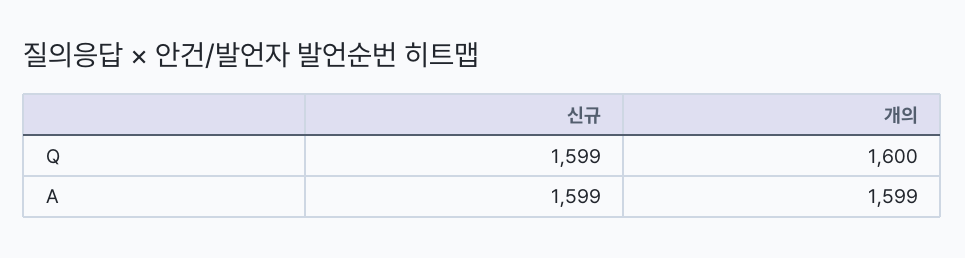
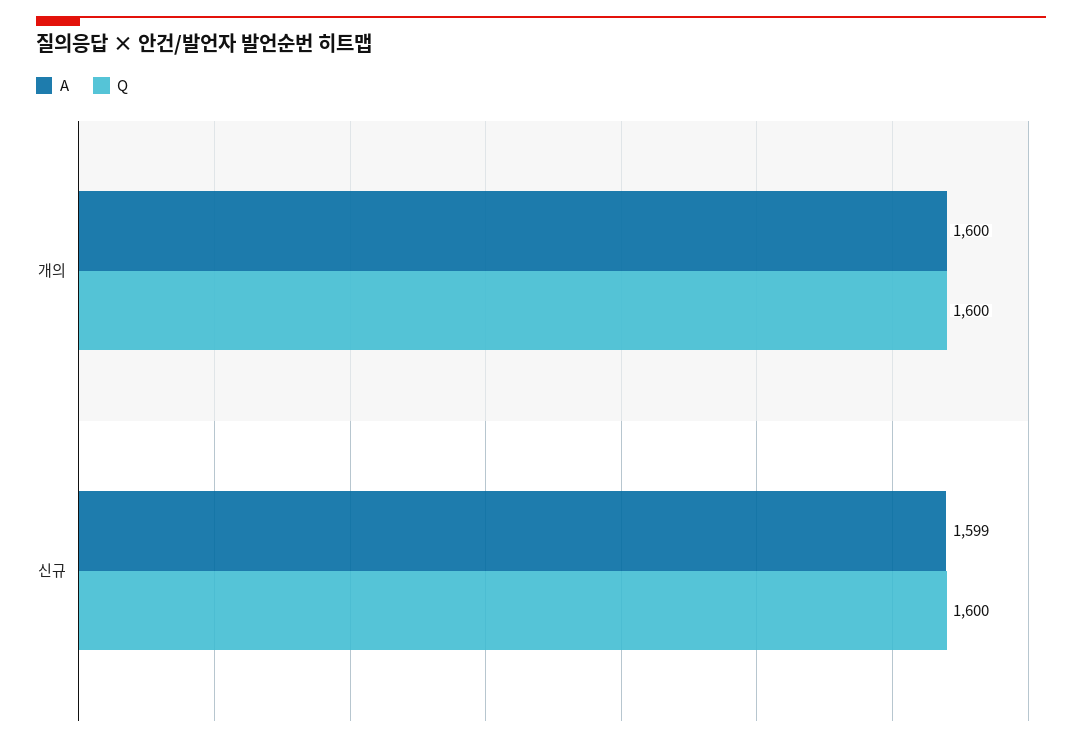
Q, 신규: 1599 -> 1600
A, 개의: 1599 -> 1600

